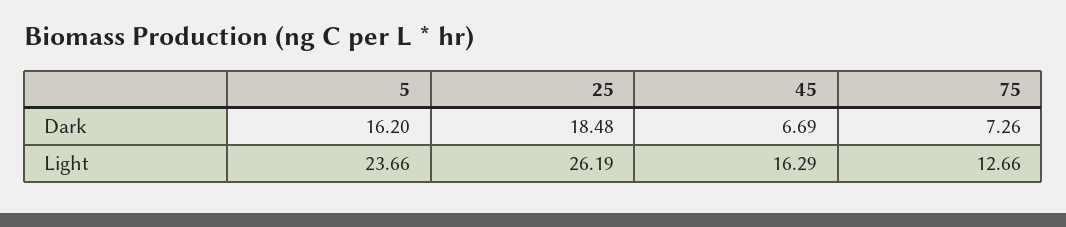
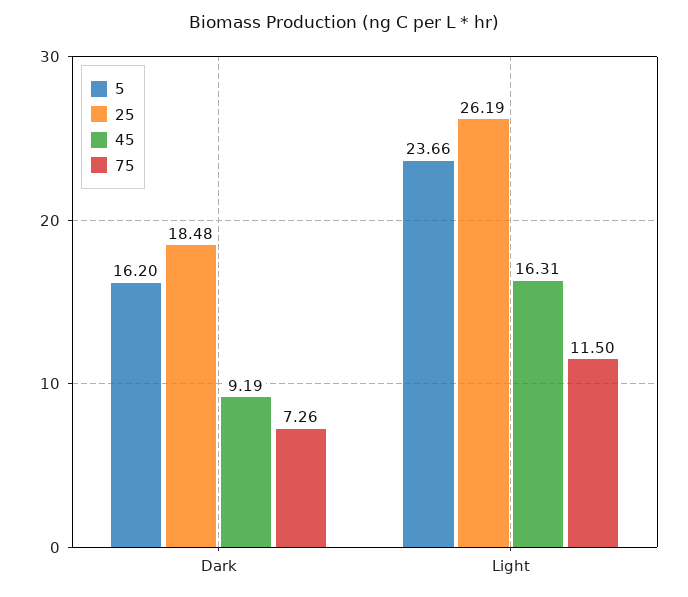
45, Dark: 6.69 -> 9.19
45, Light: 16.29 -> 16.31
75, Light: 12.66 -> 11.5

